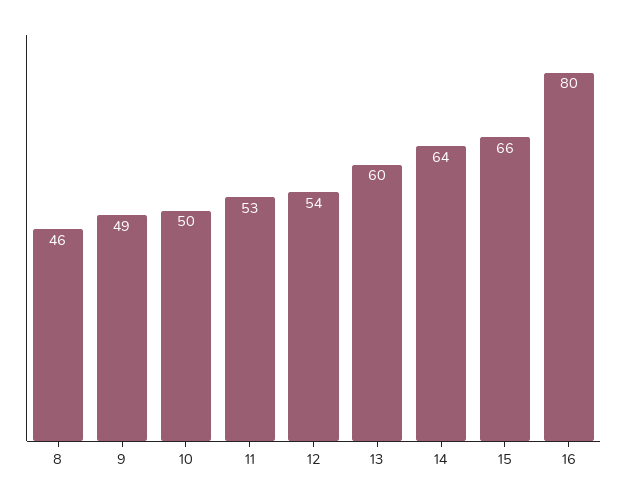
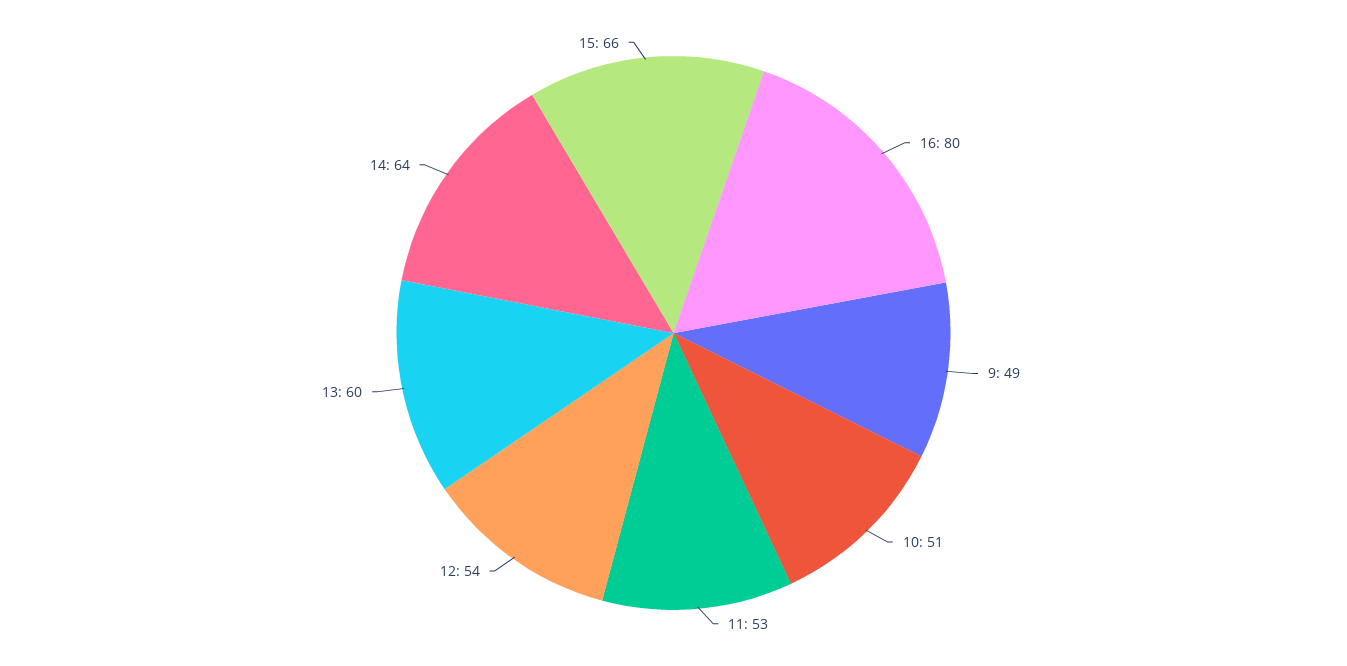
8: 46 -> none
10: 50 -> 51

